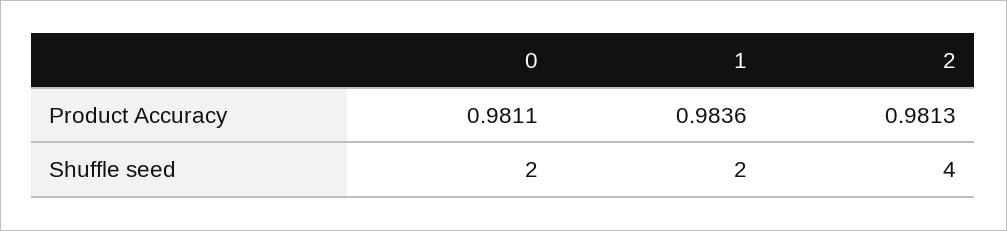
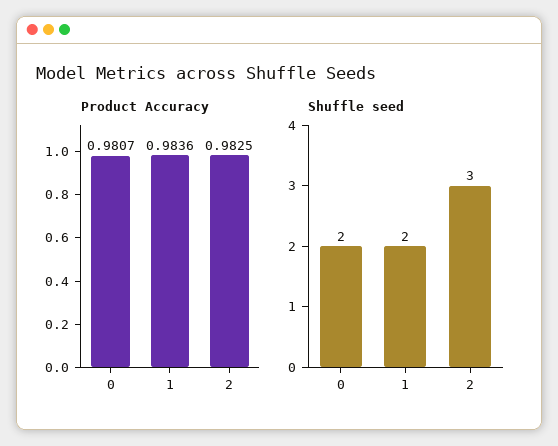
Product Accuracy, 0: 0.9811 -> 0.9807
Product Accuracy, 2: 0.9813 -> 0.9825
Shuffle seed, 2: 4 -> 3

